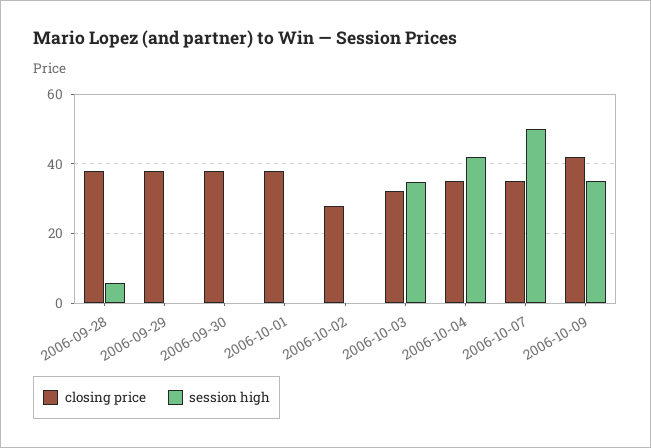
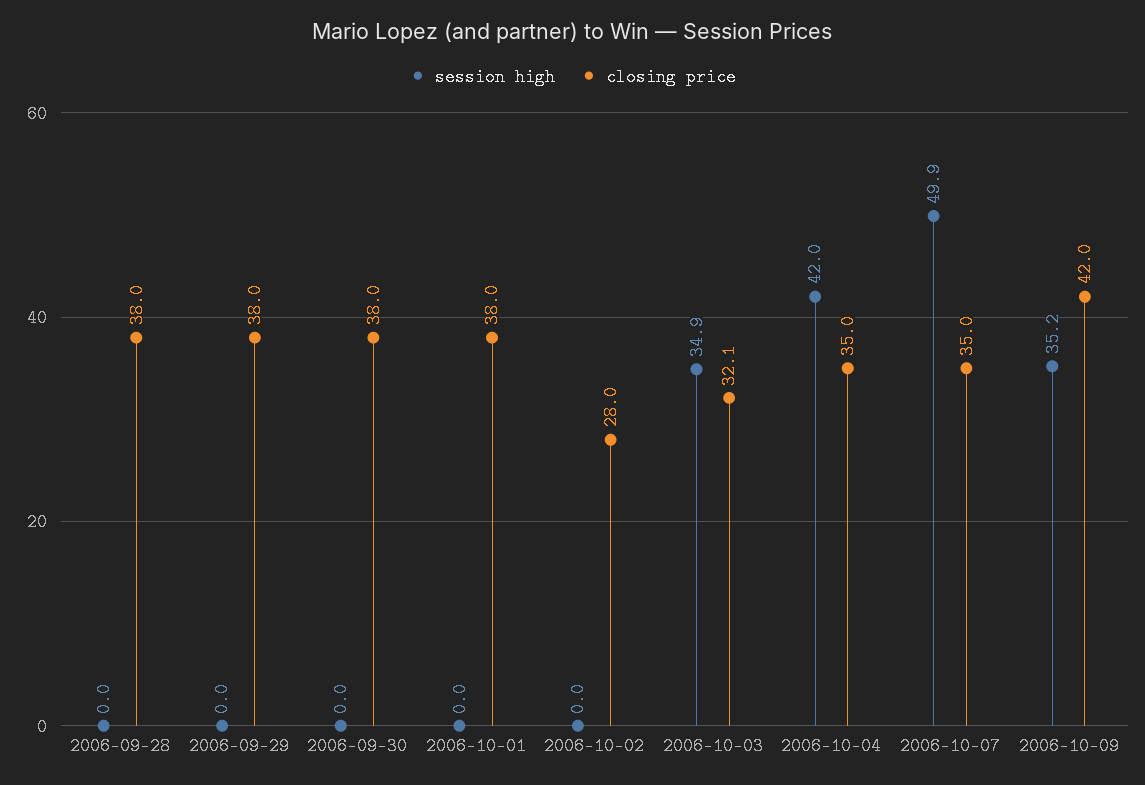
session high, 2006-09-28: 6 -> 0

